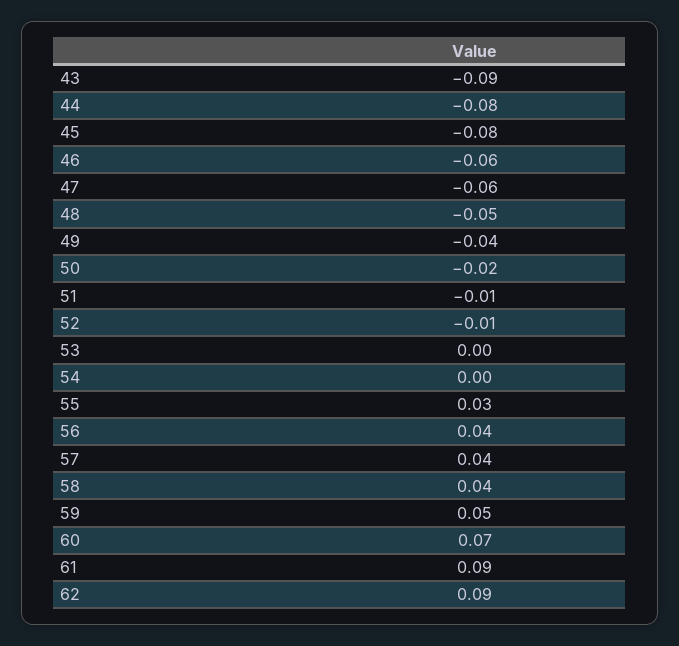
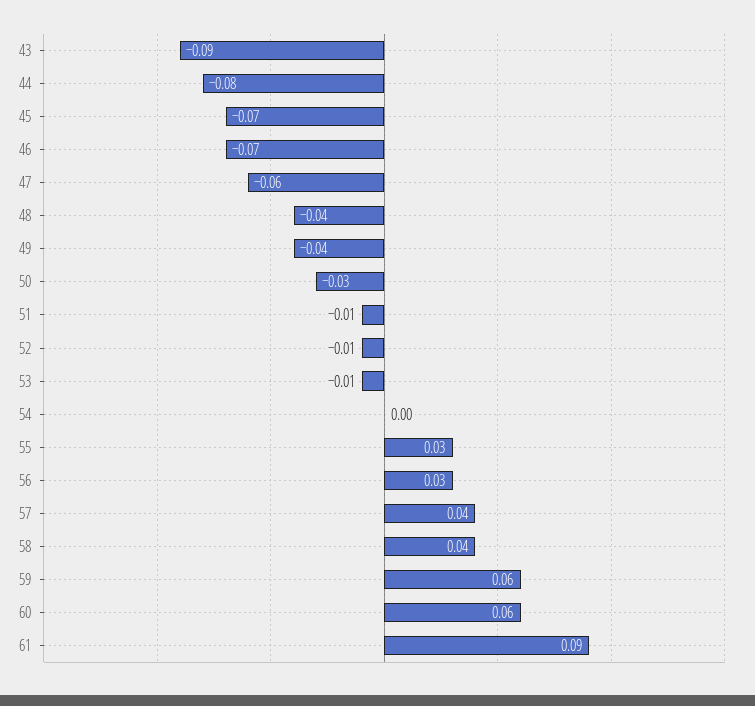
45: -0.08 -> -0.07
46: -0.06 -> -0.07
48: -0.05 -> -0.04
50: -0.02 -> -0.03
53: 0 -> -0.01
56: 0.04 -> 0.03
59: 0.05 -> 0.06
60: 0.07 -> 0.06
62: 0.09 -> none

